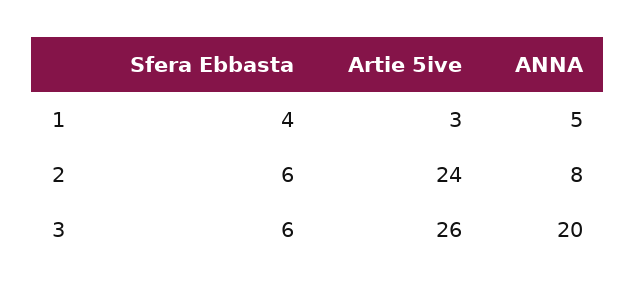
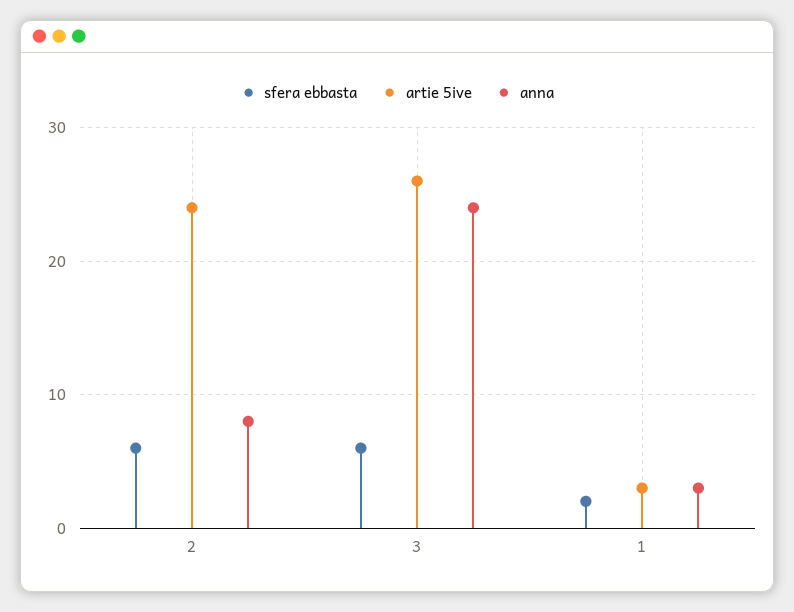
Sfera Ebbasta, 1: 4 -> 2
ANNA, 1: 5 -> 3
ANNA, 3: 20 -> 24

